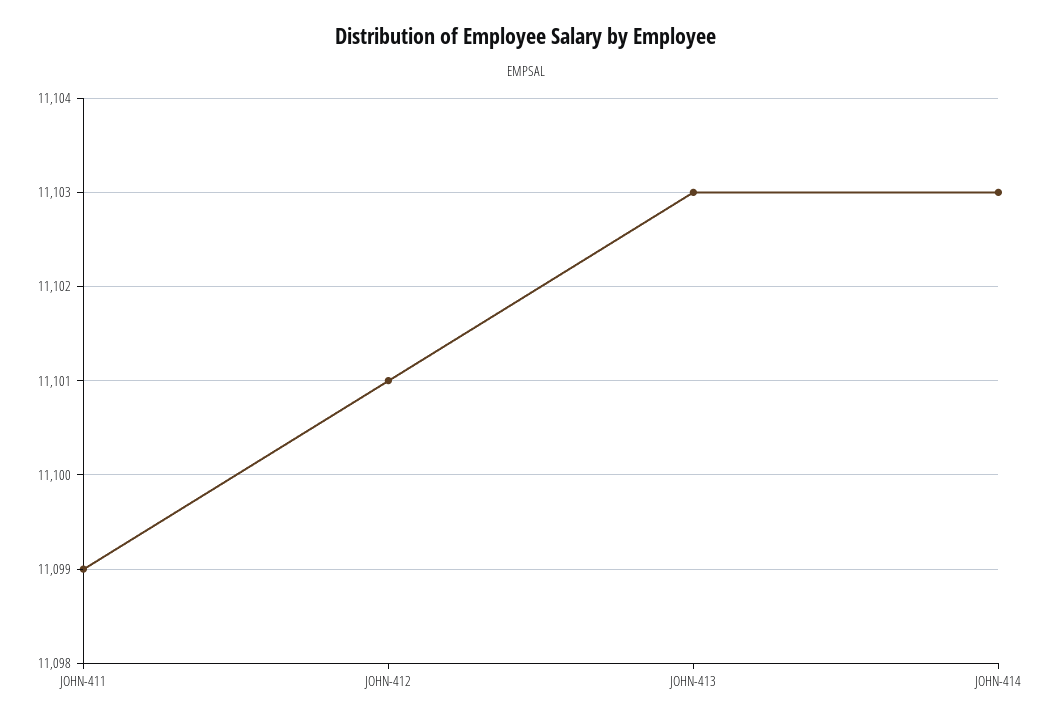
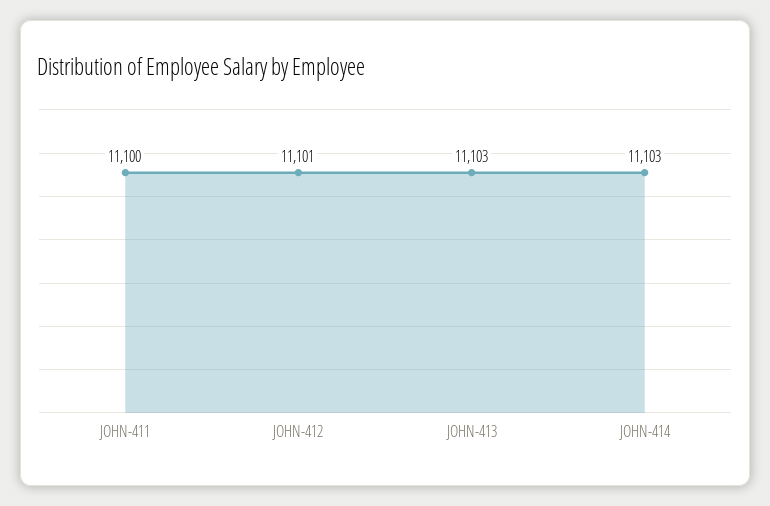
JOHN-411: 11099 -> 11100

